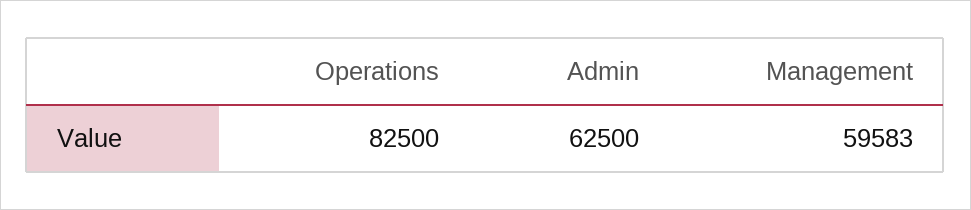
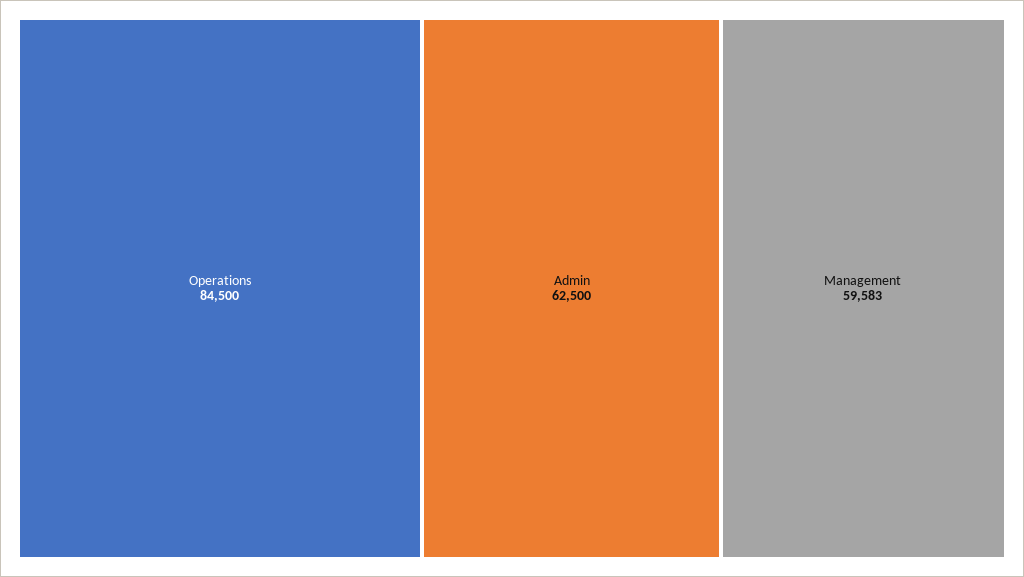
Operations: 82500 -> 84500

